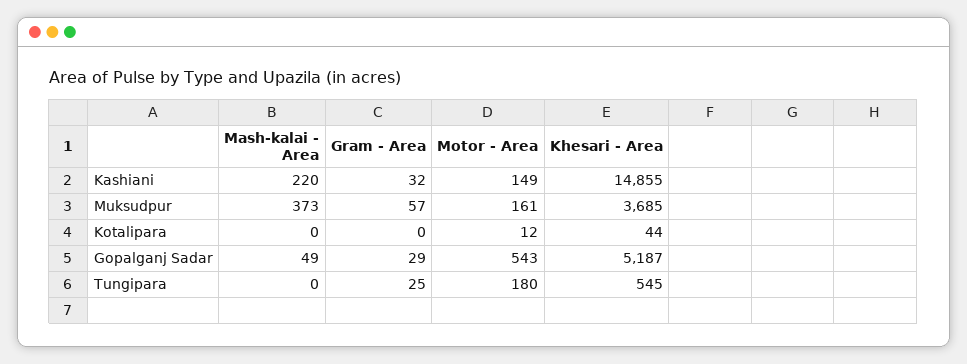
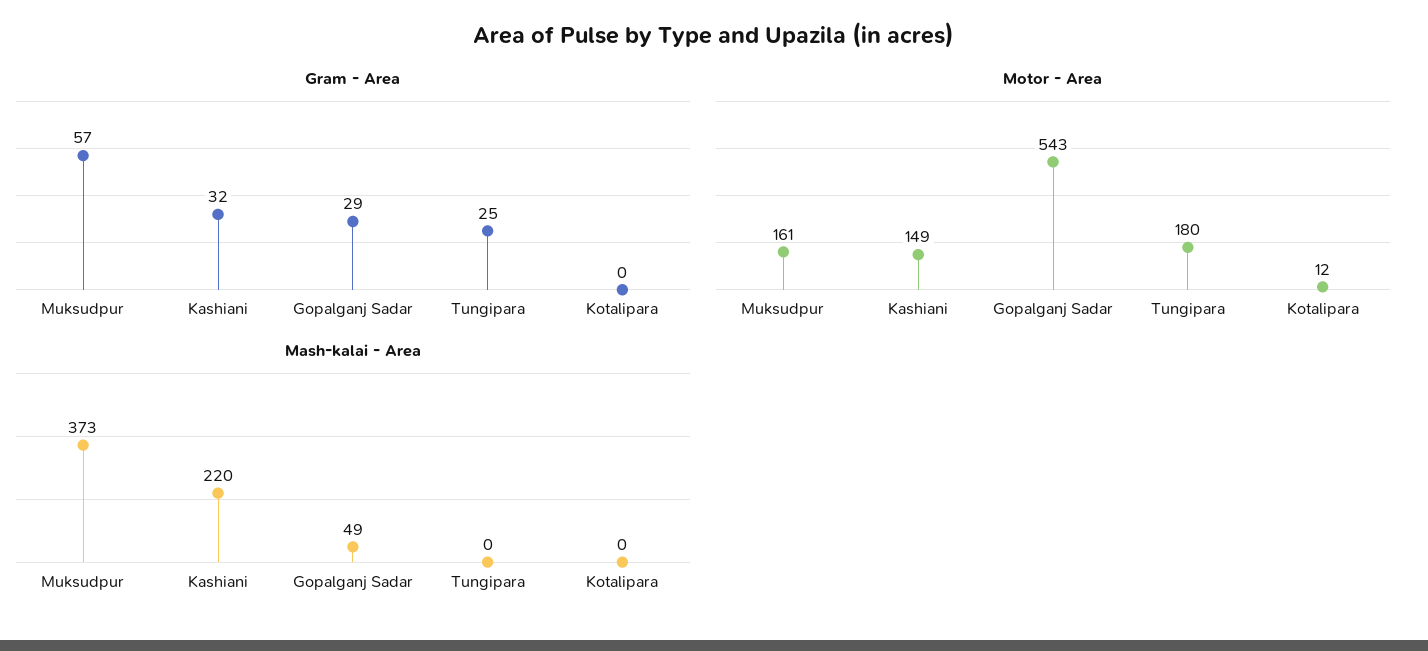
Khesari - Area, Kashiani: 14855 -> none
Khesari - Area, Muksudpur: 3685 -> none
Khesari - Area, Kotalipara: 44 -> none
Khesari - Area, Gopalganj Sadar: 5187 -> none
Khesari - Area, Tungipara: 545 -> none

